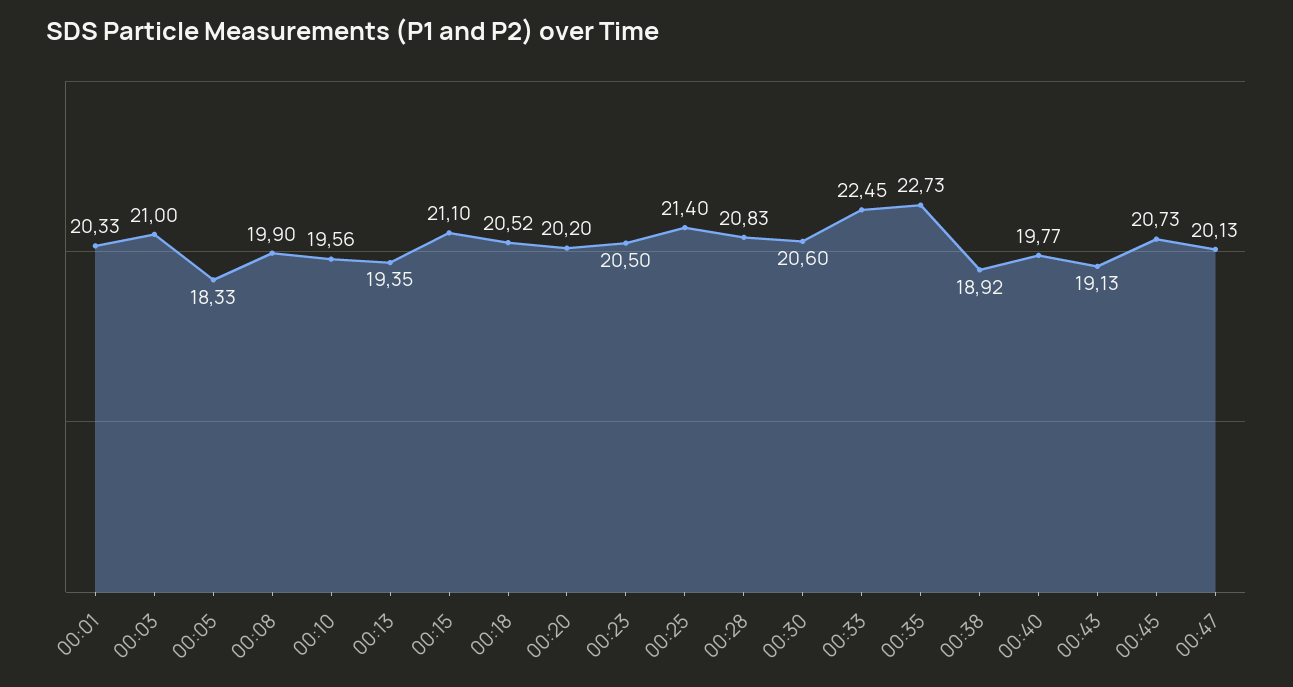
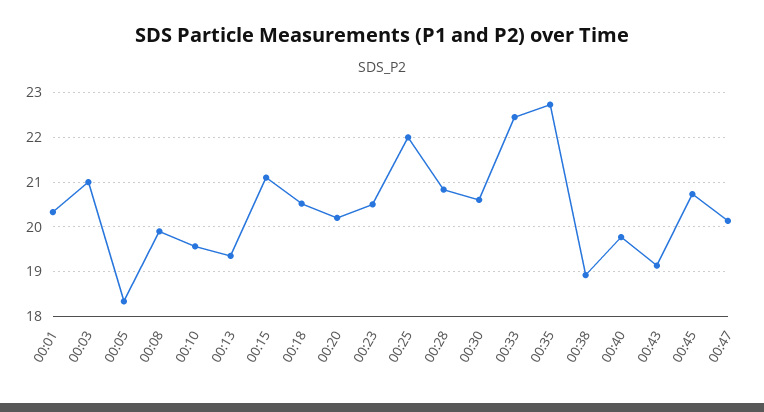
00:25: 21.4 -> 22

